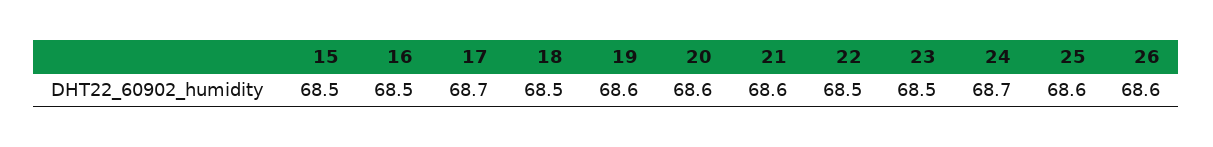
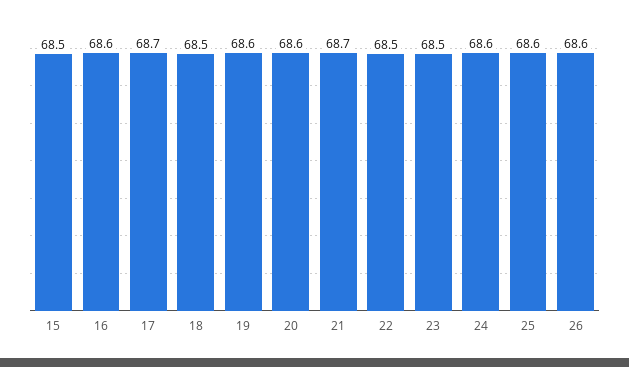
16: 68.5 -> 68.6
21: 68.6 -> 68.7
24: 68.7 -> 68.6

